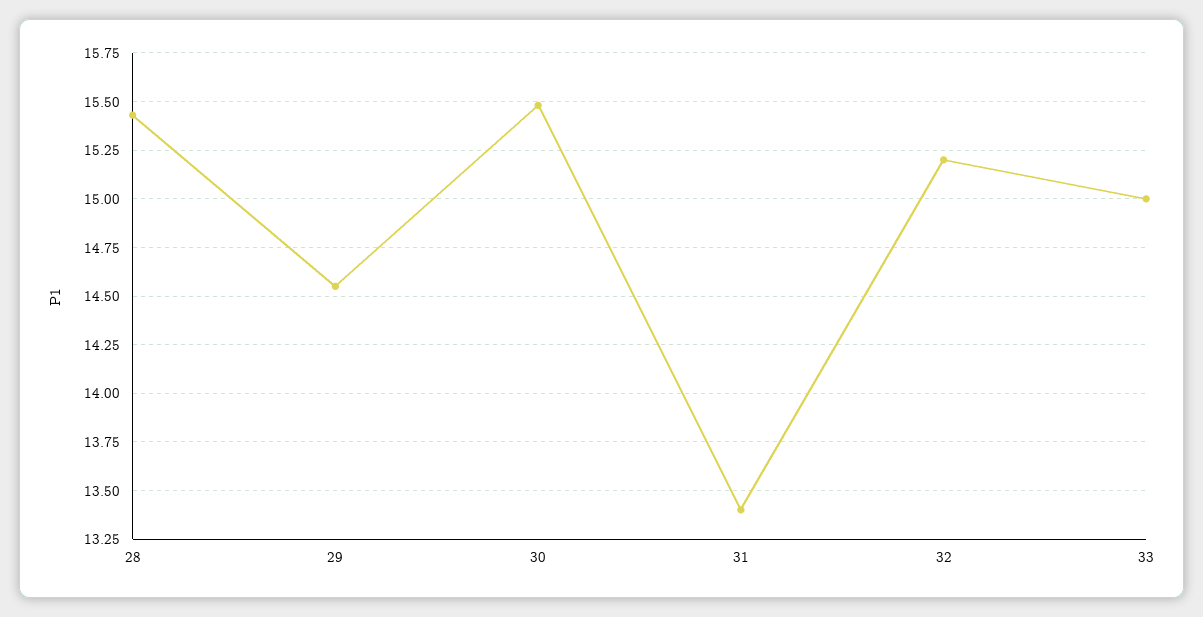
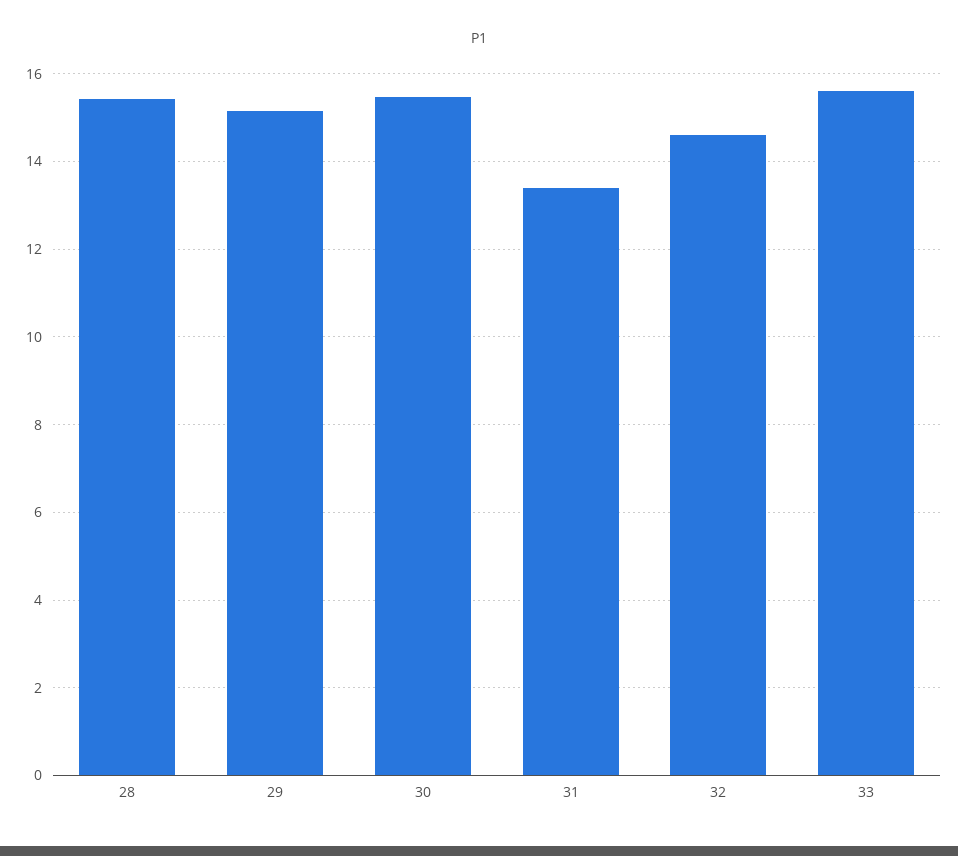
29: 14.55 -> 15.2
32: 15.2 -> 14.6
33: 15 -> 15.6

